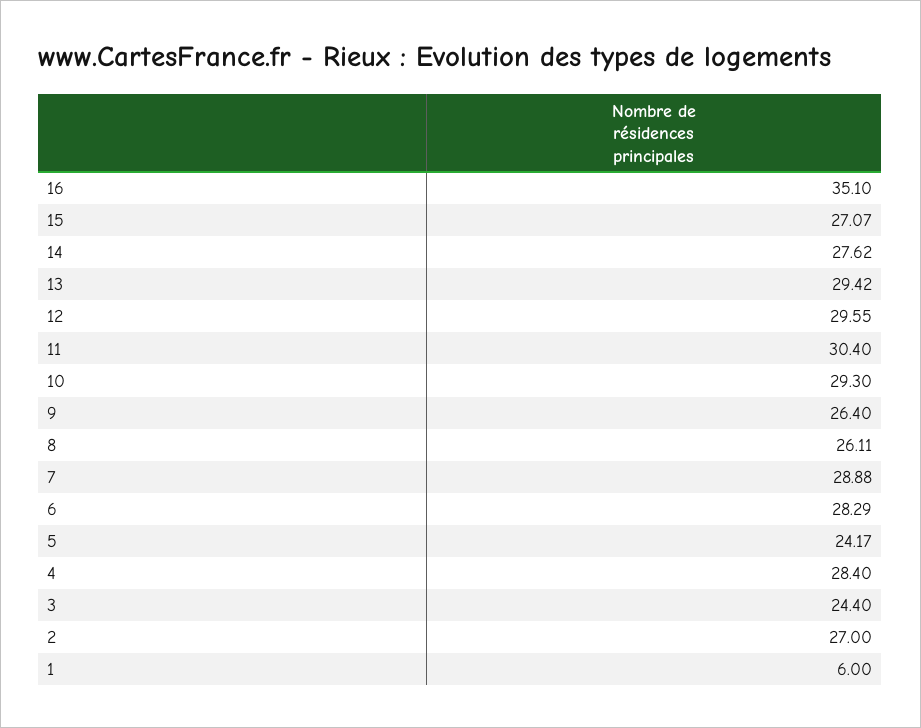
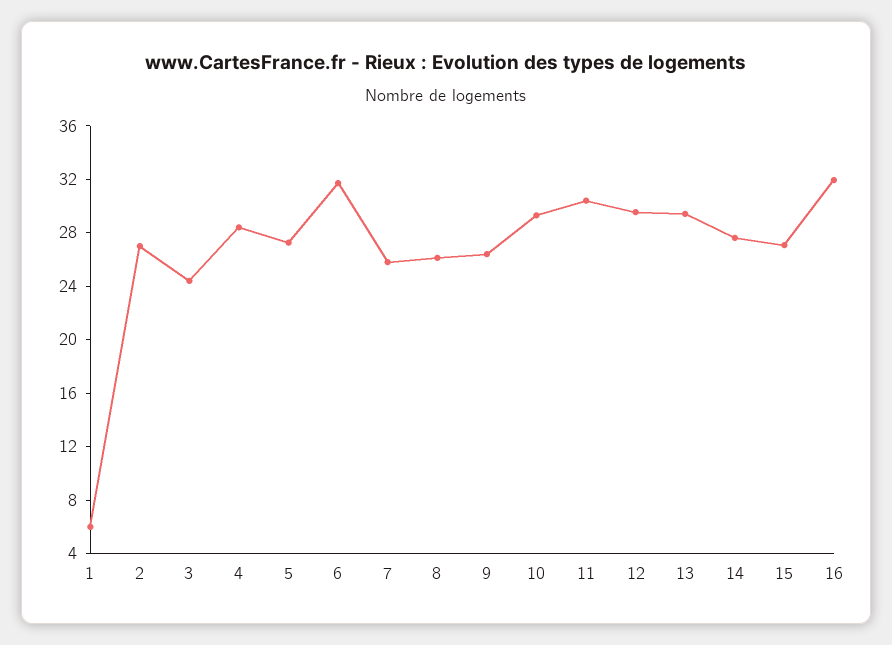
16: 35.1 -> 32
7: 28.88 -> 26
6: 28.29 -> 32
5: 24.17 -> 27

